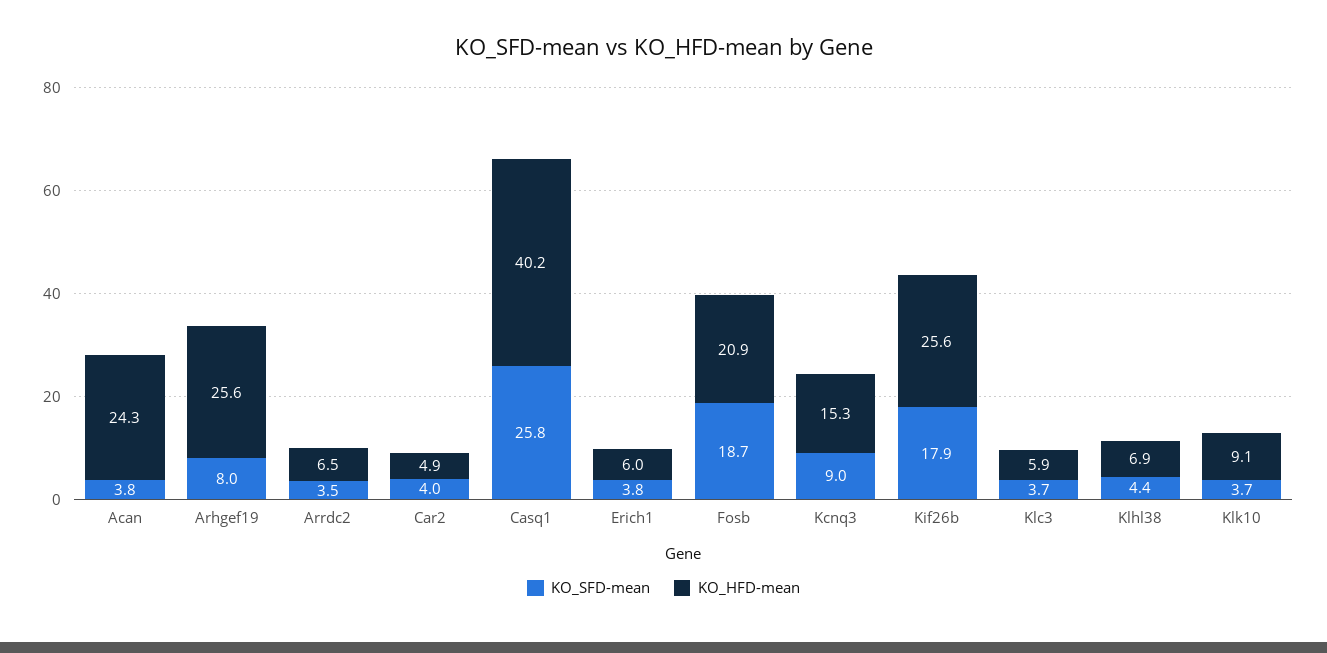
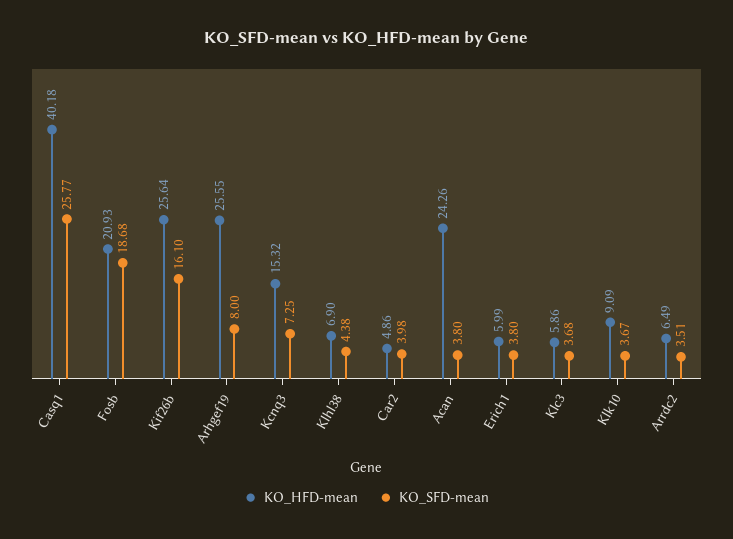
KO_SFD-mean, Kcnq3: 9 -> 7.25
KO_SFD-mean, Kif26b: 17.9 -> 16.1

